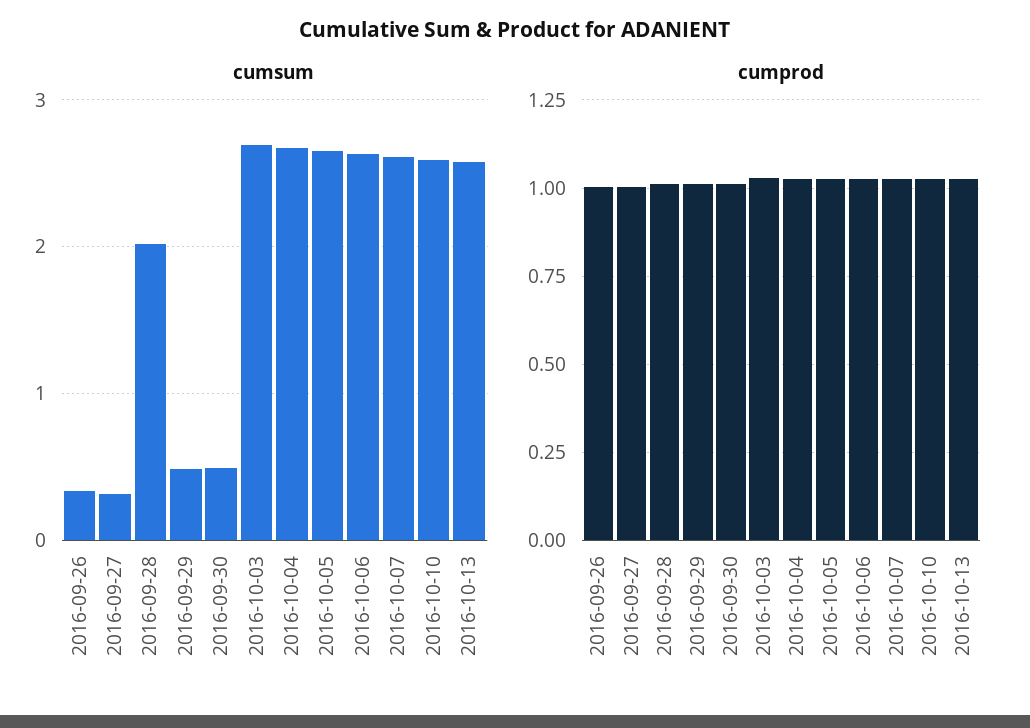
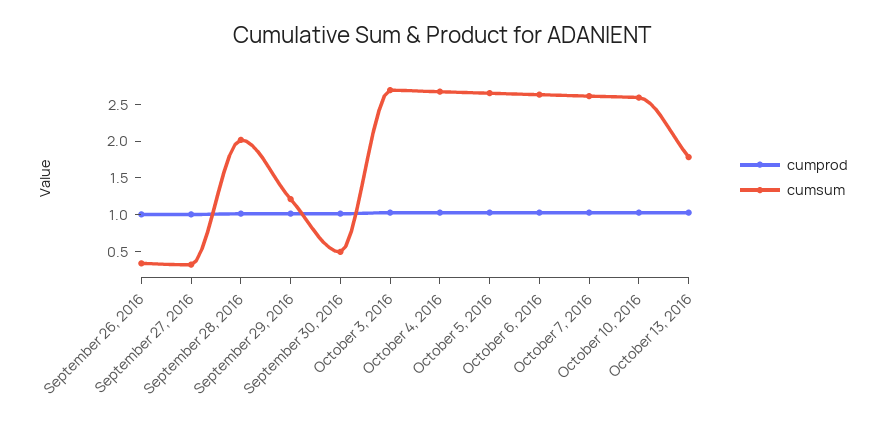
cumsum, 2016-09-29: 0.5 -> 1.25
cumsum, 2016-10-13: 2.6 -> 1.75

